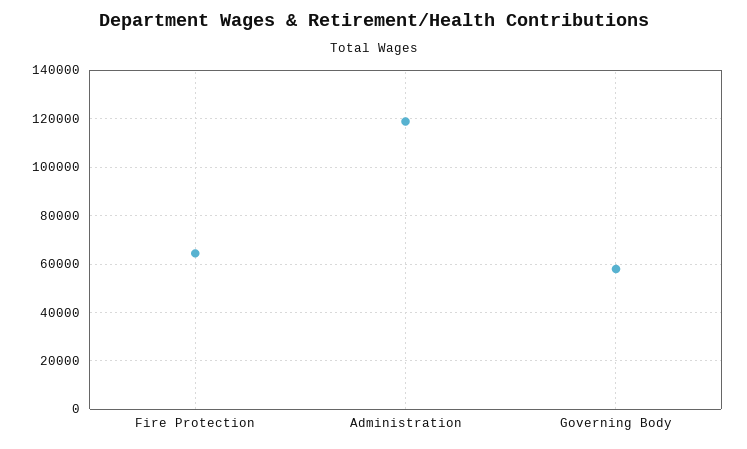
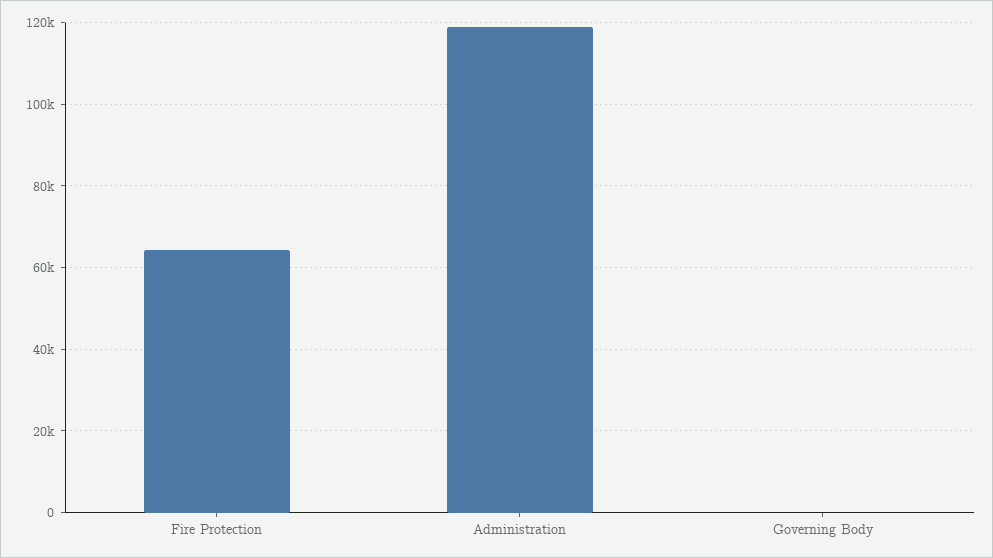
Governing Body: 57500 -> 0

